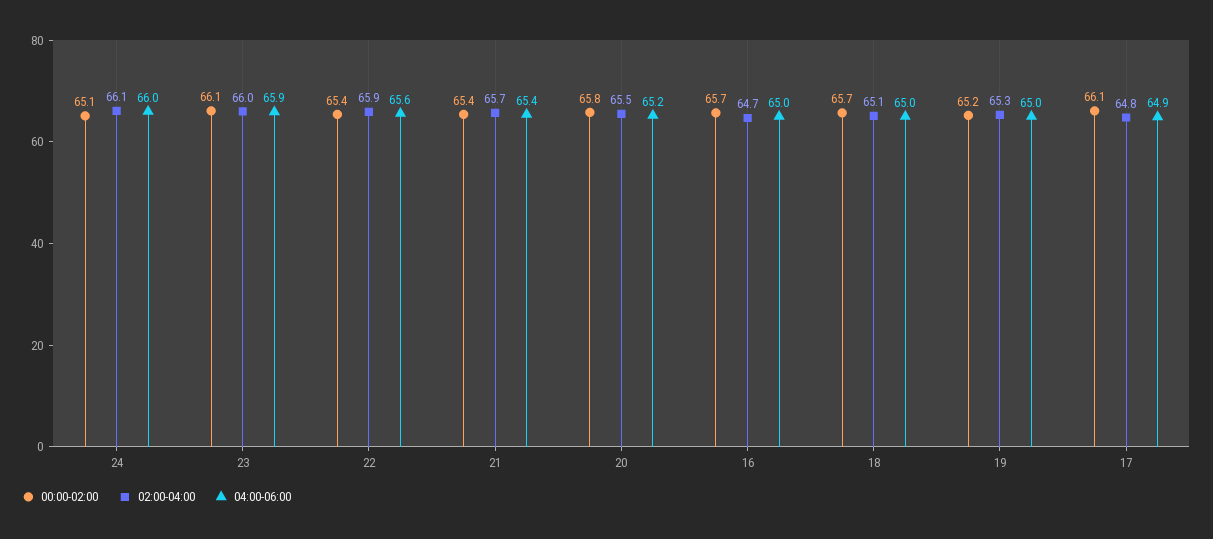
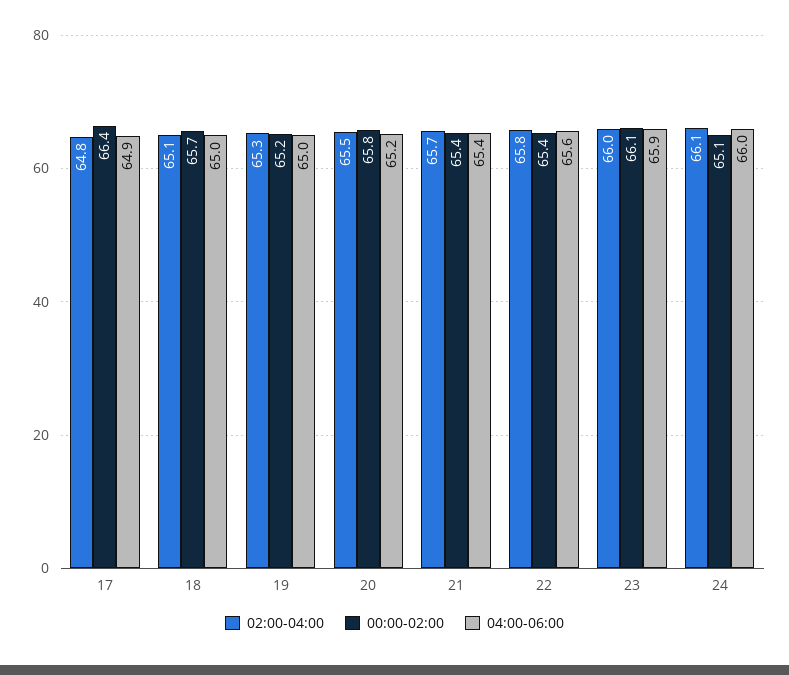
02:00-04:00, 22: 65.9 -> 65.8
00:00-02:00, 16: 65.7 -> none
02:00-04:00, 16: 64.7 -> none
04:00-06:00, 16: 65 -> none
00:00-02:00, 17: 66.1 -> 66.4

